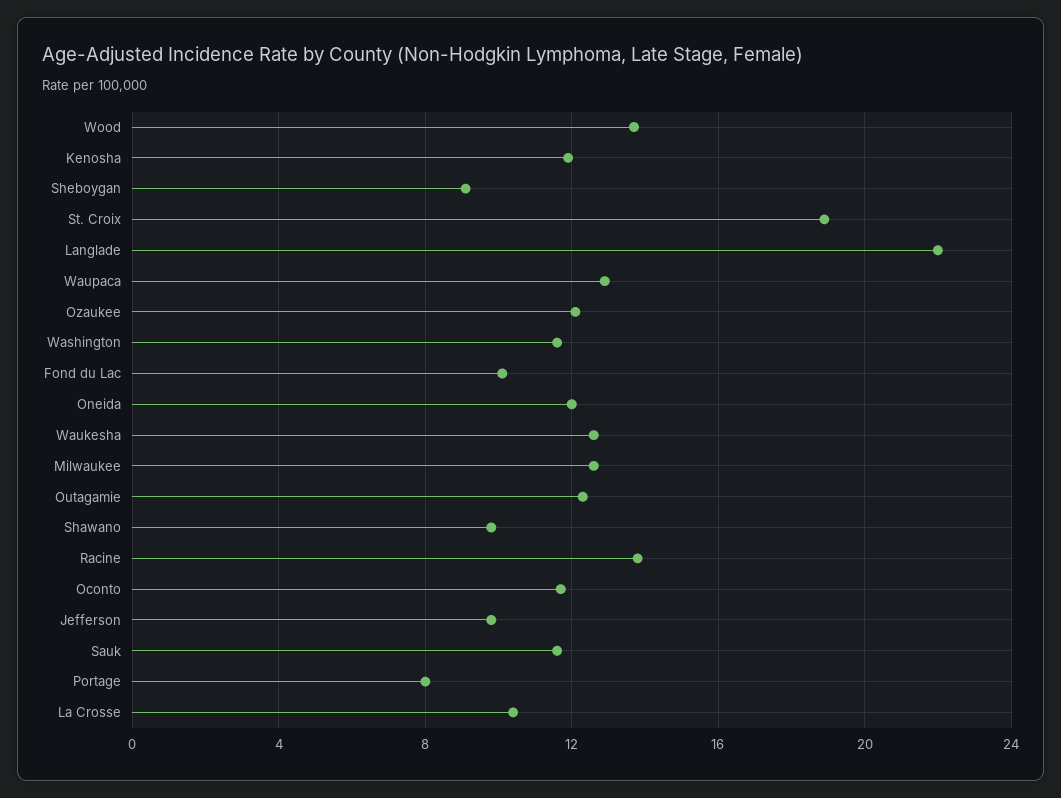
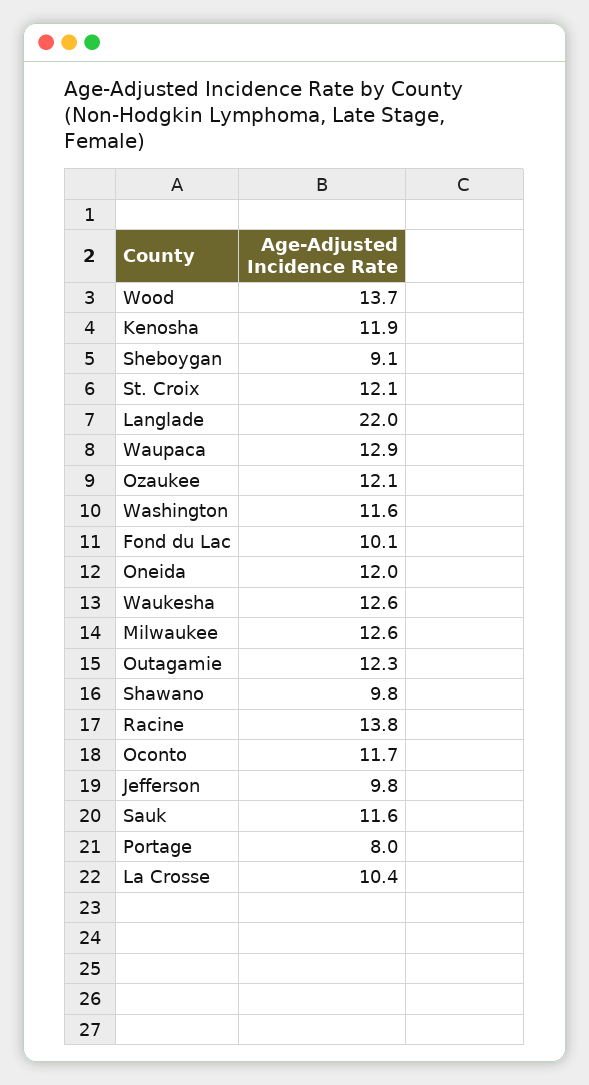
St. Croix: 19 -> 12.1

